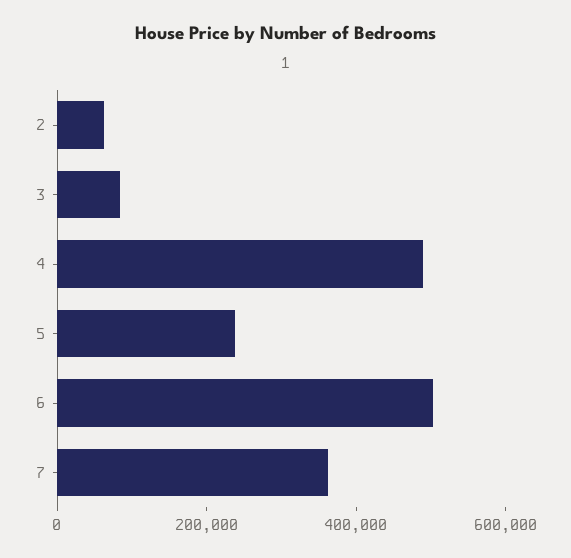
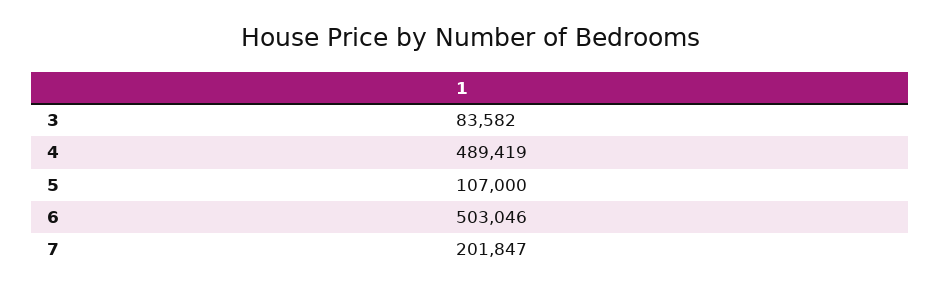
2: 50000 -> none
5: 250000 -> 107000
7: 350000 -> 201847

